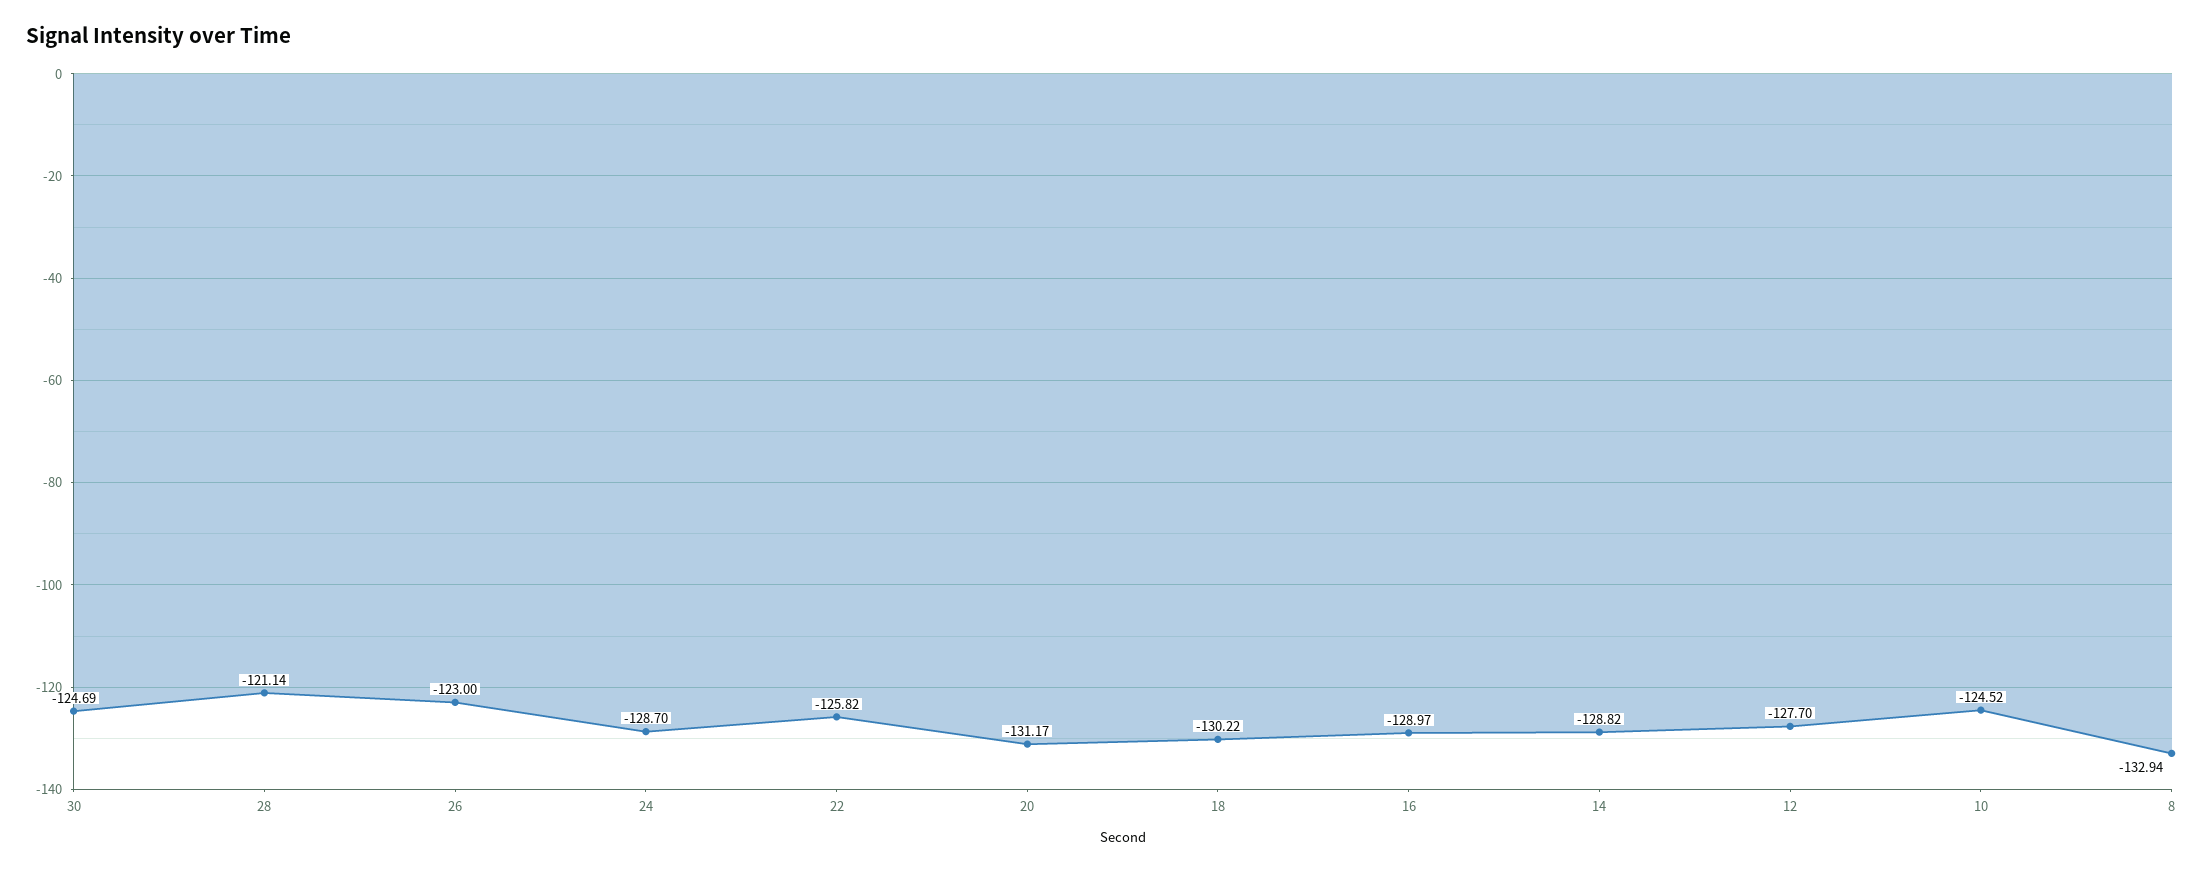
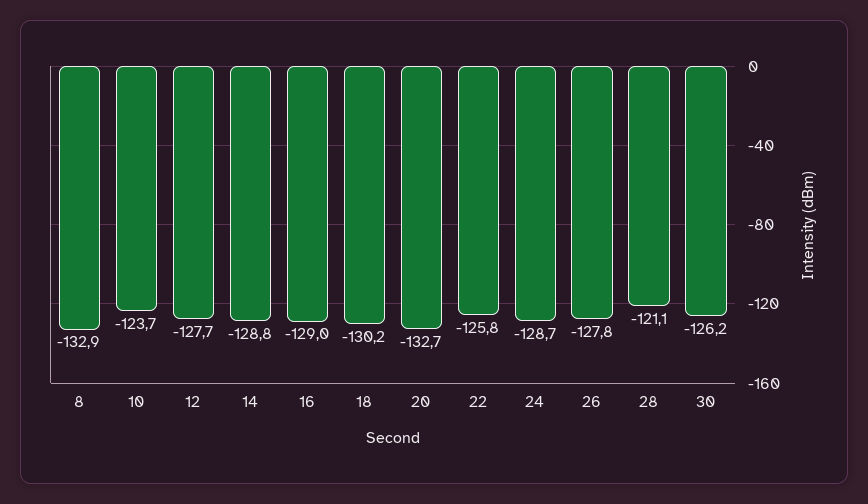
30: -124.69 -> -126.2
26: -123 -> -127.8
20: -131.17 -> -132.7
10: -124.52 -> -123.7

